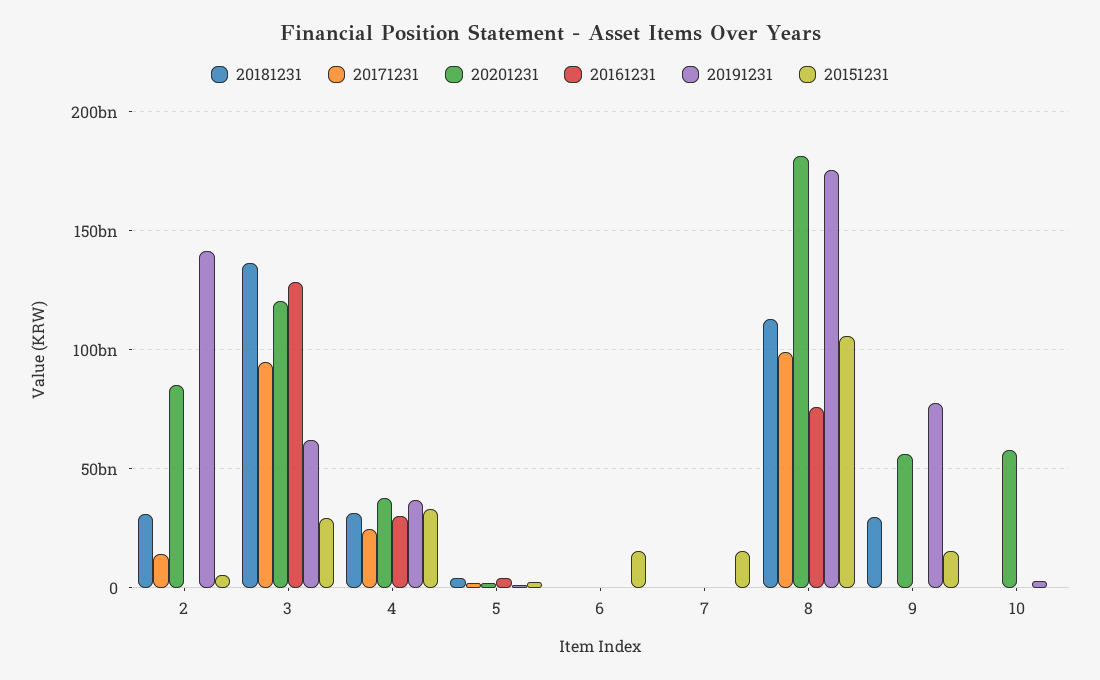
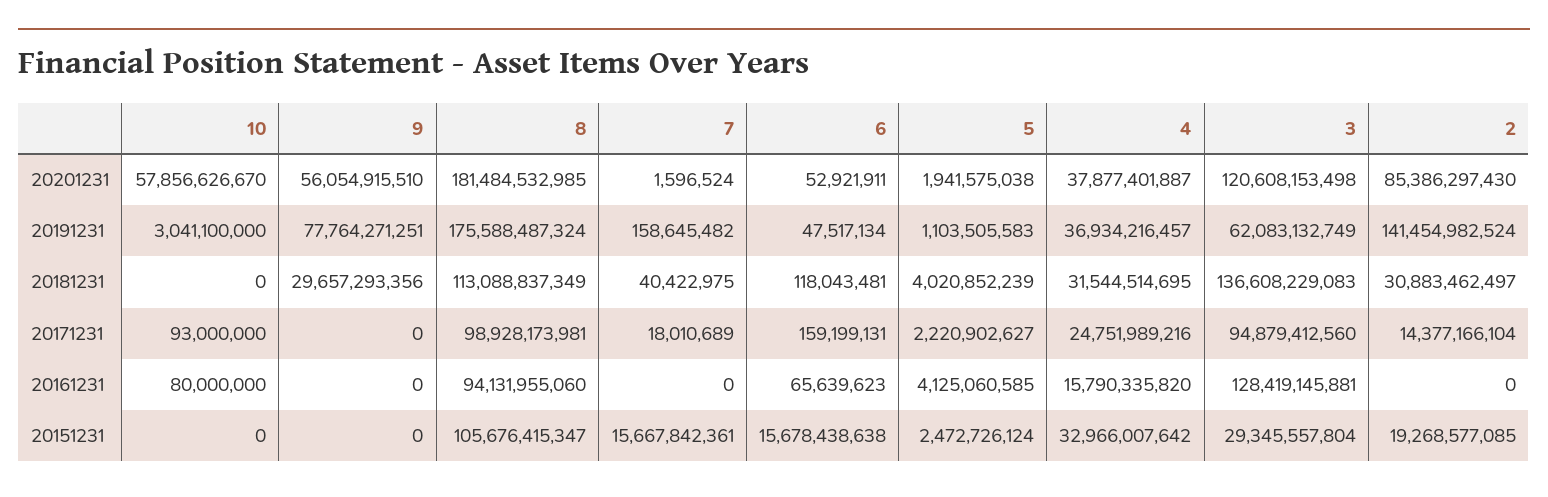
20151231, 2: 5000000000 -> 19268577085
20161231, 4: 30000000000 -> 15790335820
20161231, 8: 75000000000 -> 94131955060
20151231, 9: 15000000000 -> 0

